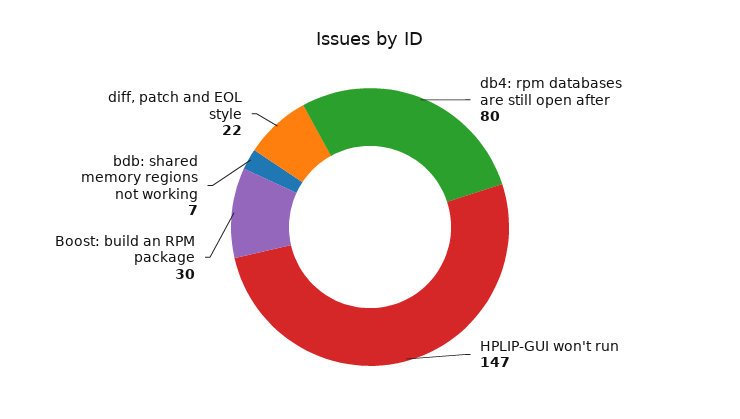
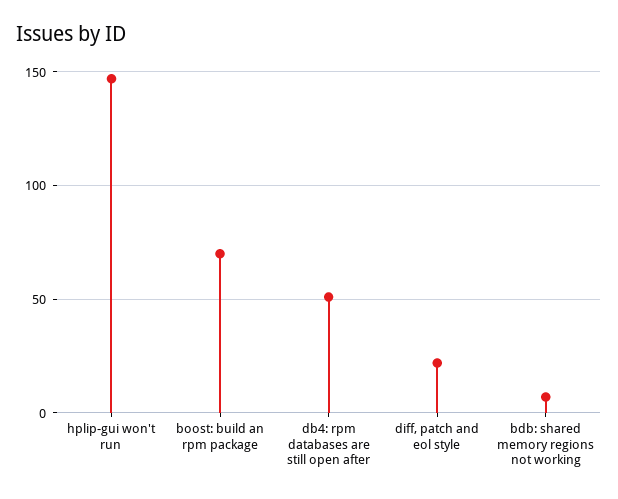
db4: rpm databases are still open after: 80 -> 50
Boost: build an RPM package: 30 -> 70

